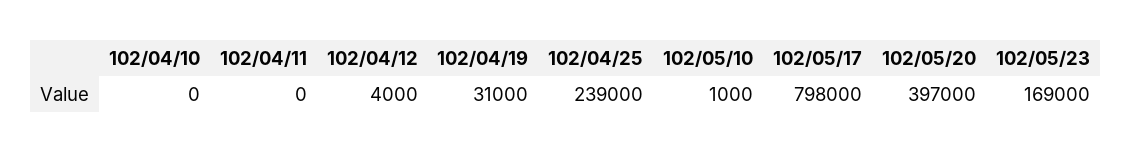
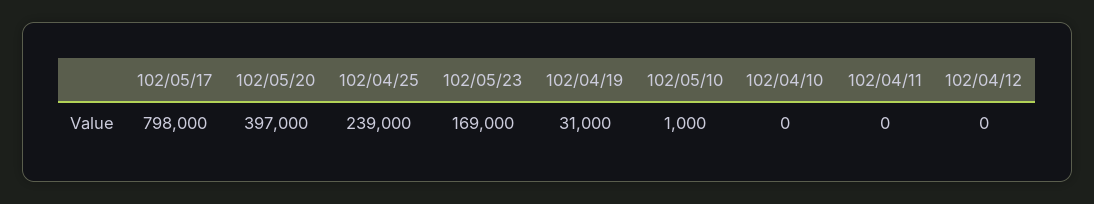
102/04/12: 4000 -> 0

